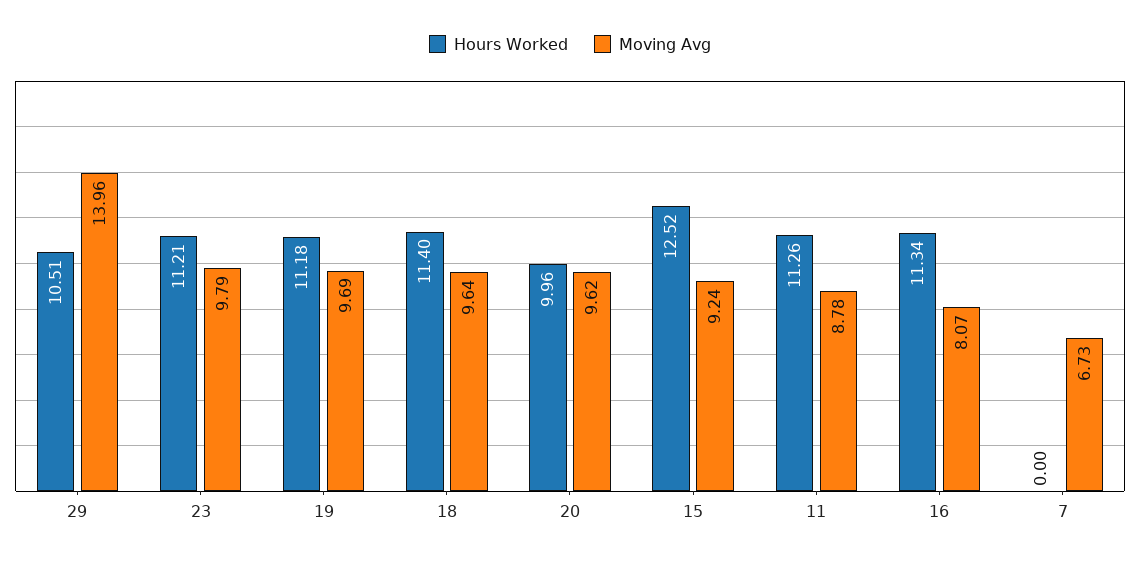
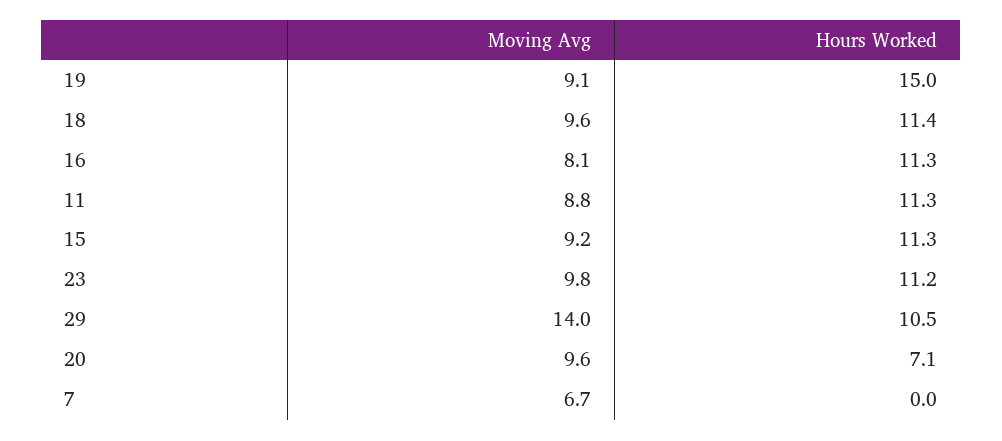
Hours Worked, 19: 11.18 -> 15
Moving Avg, 19: 9.69 -> 9.1
Hours Worked, 20: 9.96 -> 7.1
Hours Worked, 15: 12.52 -> 11.3

